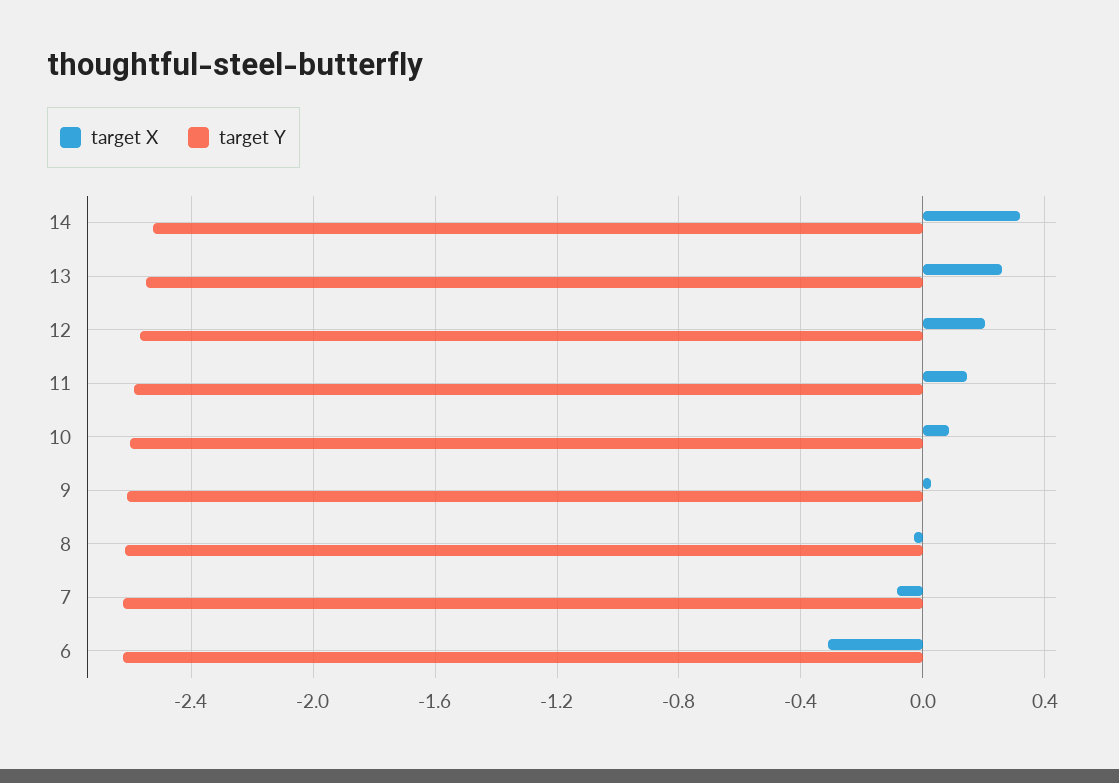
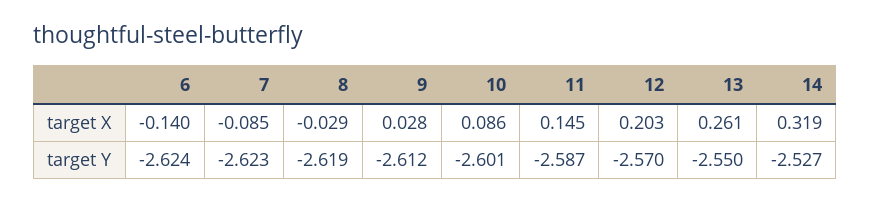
target X, 6: -0.3 -> -0.14

